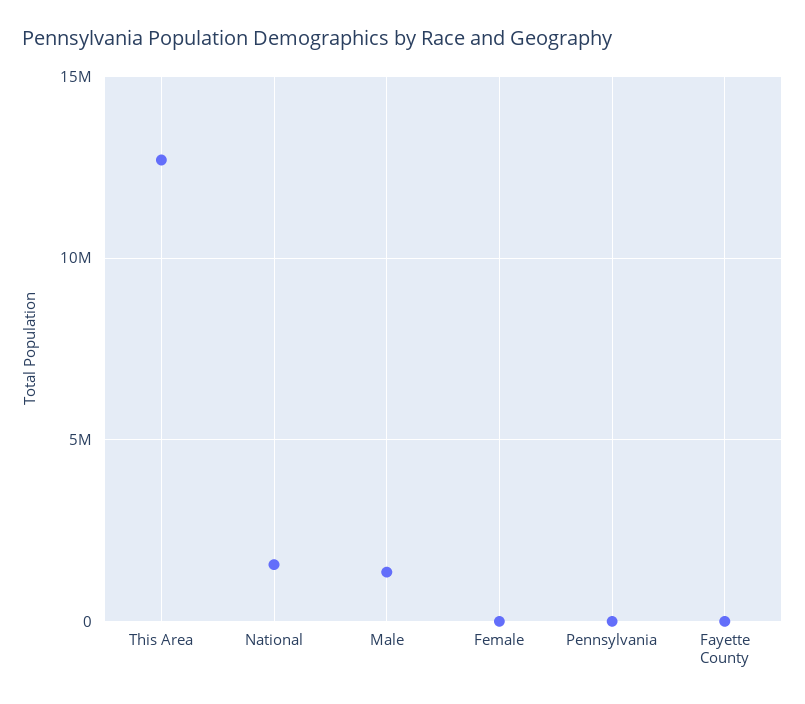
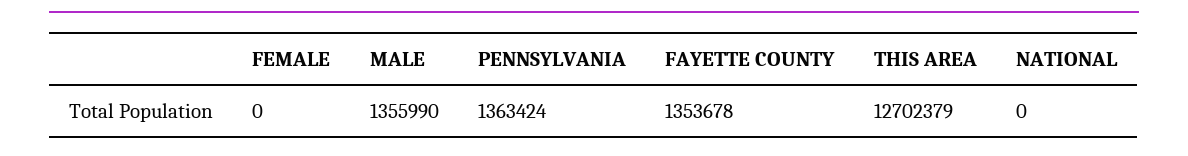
National: 1500000 -> 0
Pennsylvania: 0 -> 1363424
Fayette County: 0 -> 1353678

